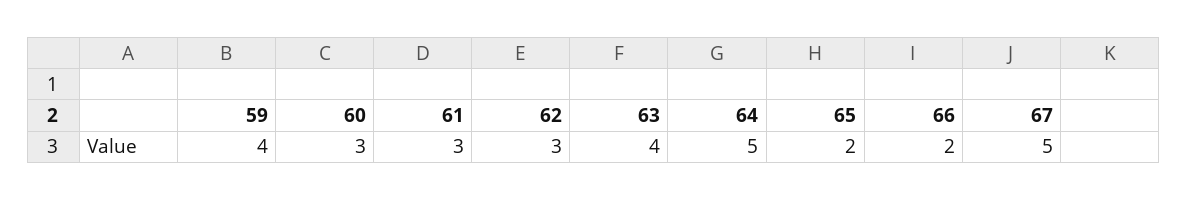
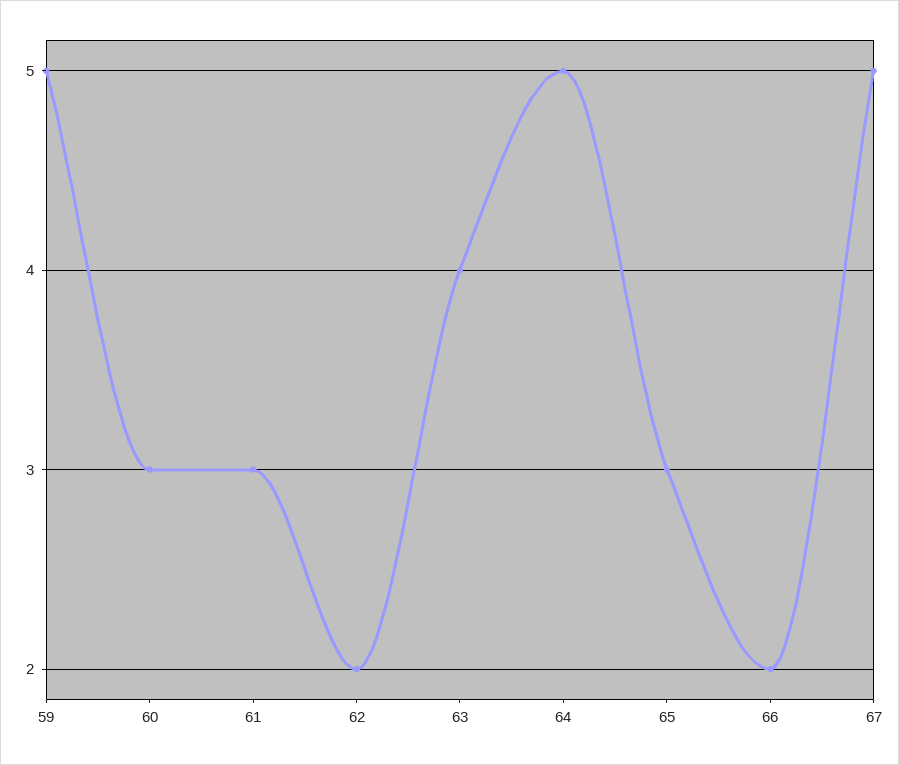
59: 4 -> 5
62: 3 -> 2
65: 2 -> 3

